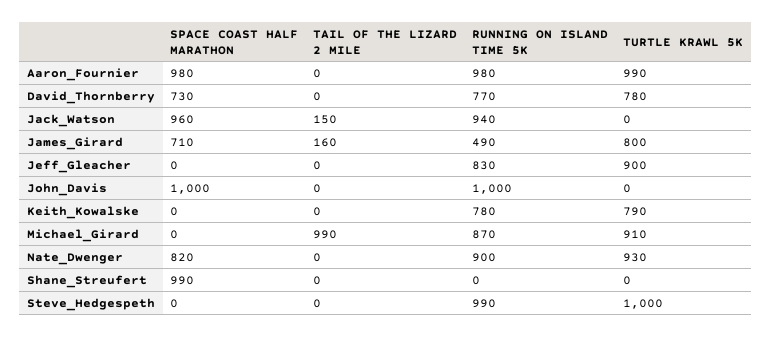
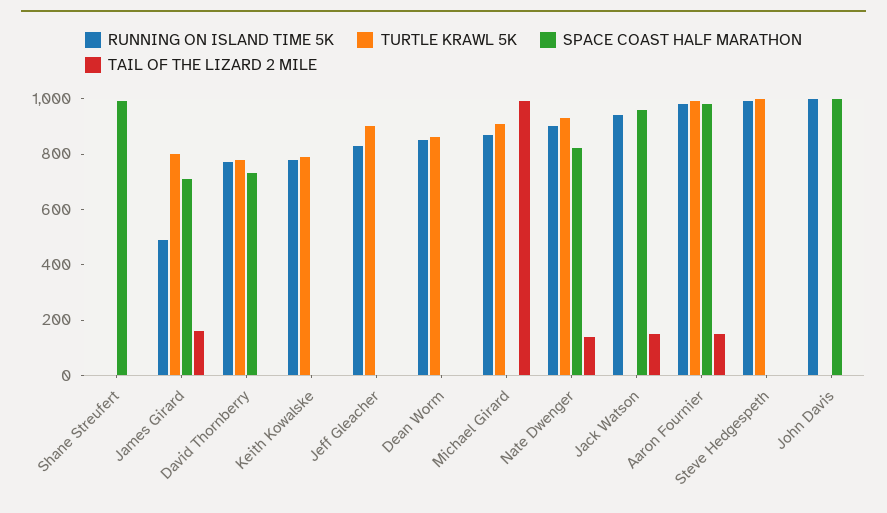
TAIL OF THE LIZARD 2 MILE, Aaron_Fournier: 0 -> 150
TAIL OF THE LIZARD 2 MILE, Nate_Dwenger: 0 -> 150
RUNNING ON ISLAND TIME 5K, Dean Worm: none -> 850
TURTLE KRAWL 5K, Dean Worm: none -> 850
SPACE COAST HALF MARATHON, Dean Worm: none -> 0
TAIL OF THE LIZARD 2 MILE, Dean Worm: none -> 0

